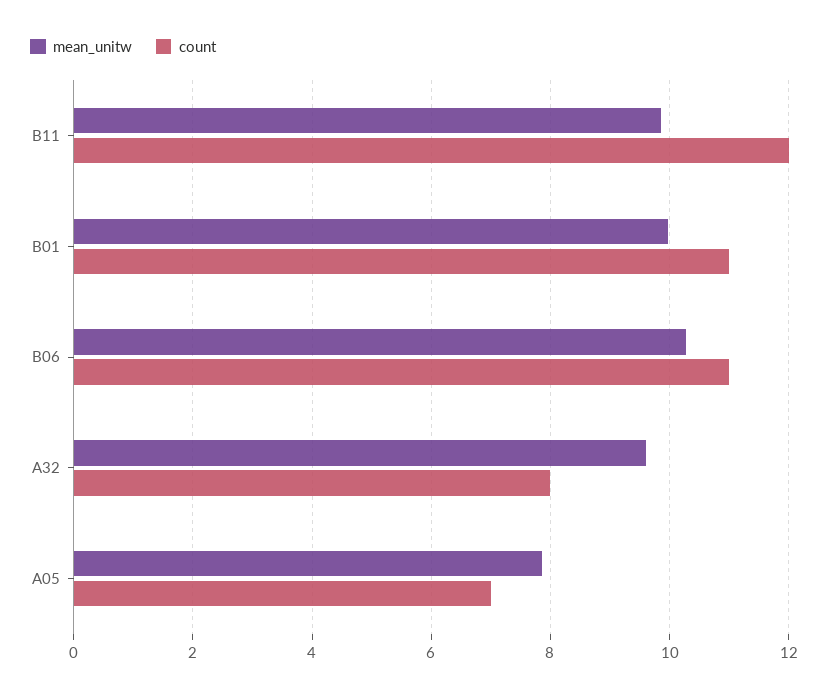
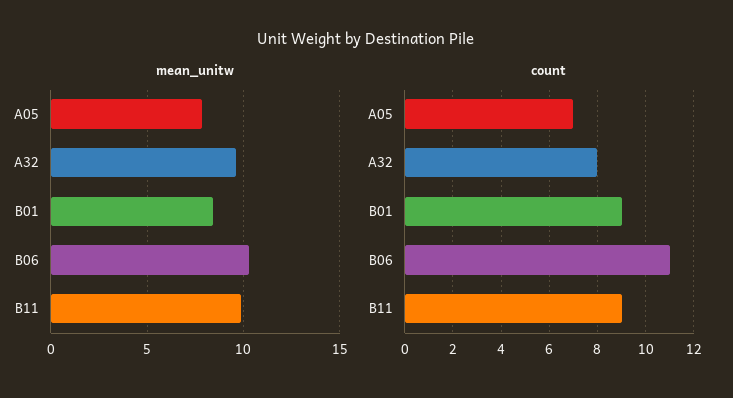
count, B11: 12 -> 9
mean_unitw, B01: 10 -> 8.5
count, B01: 11 -> 9

